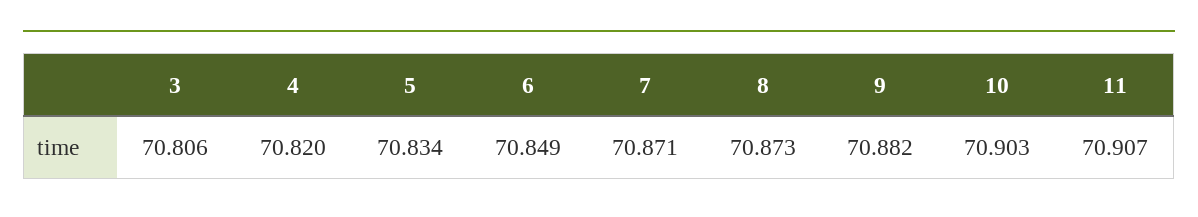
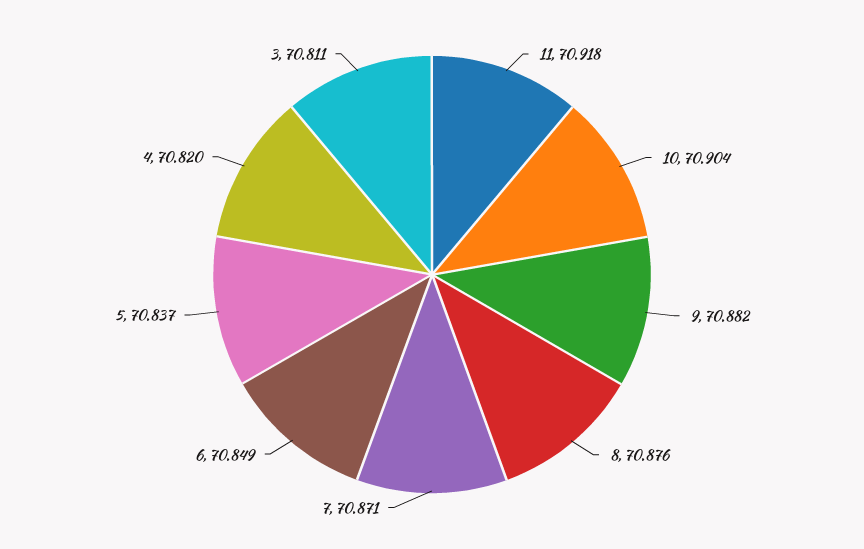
3: 70.806 -> 70.811
5: 70.834 -> 70.837
8: 70.873 -> 70.876
10: 70.903 -> 70.904
11: 70.907 -> 70.918

